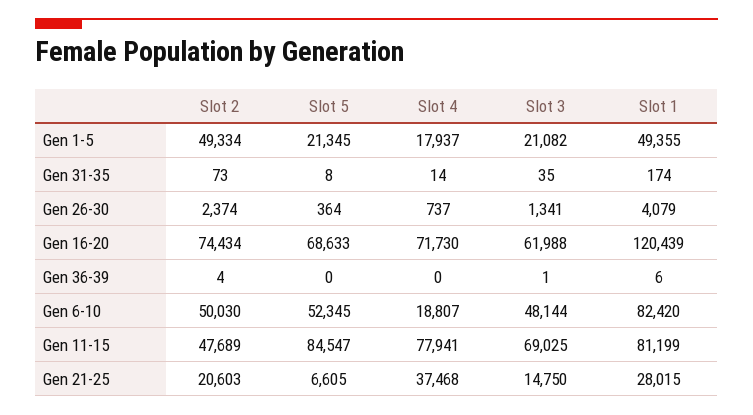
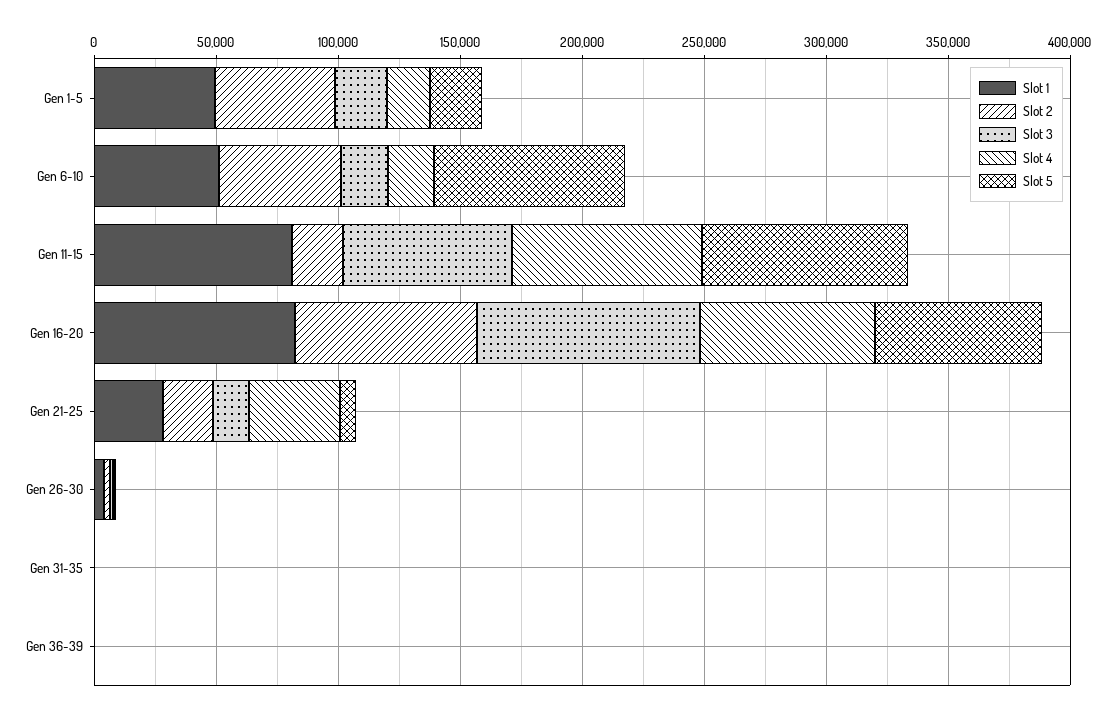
Slot 3, Gen 16-20: 61988 -> 90000
Slot 1, Gen 16-20: 120439 -> 80000
Slot 5, Gen 6-10: 52345 -> 80000
Slot 3, Gen 6-10: 48144 -> 20000
Slot 1, Gen 6-10: 82420 -> 50000
Slot 2, Gen 11-15: 47689 -> 20000

